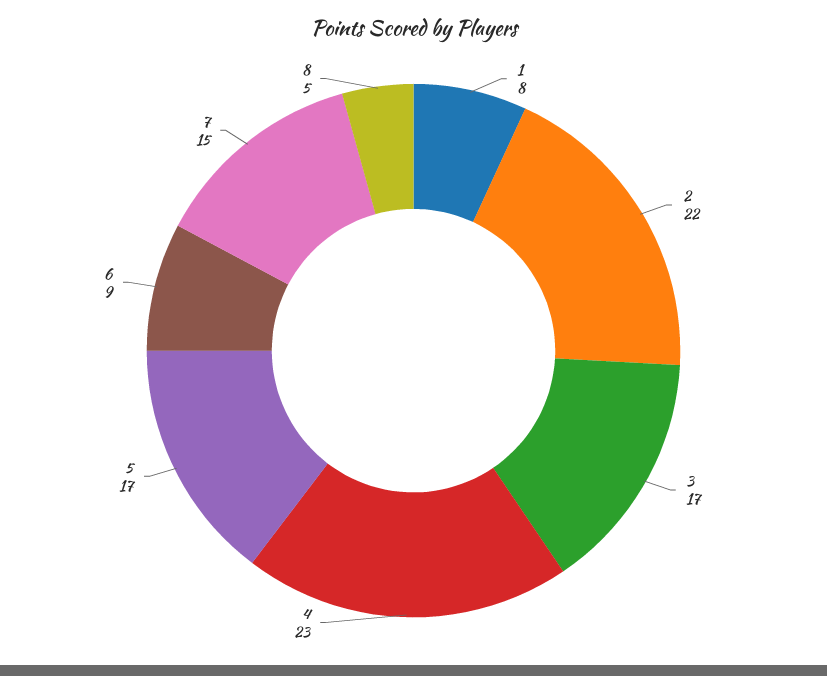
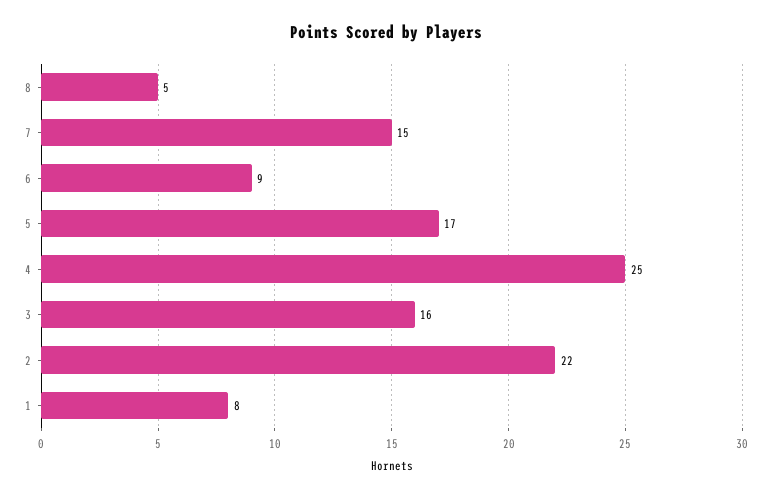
3: 17 -> 16
4: 23 -> 25

